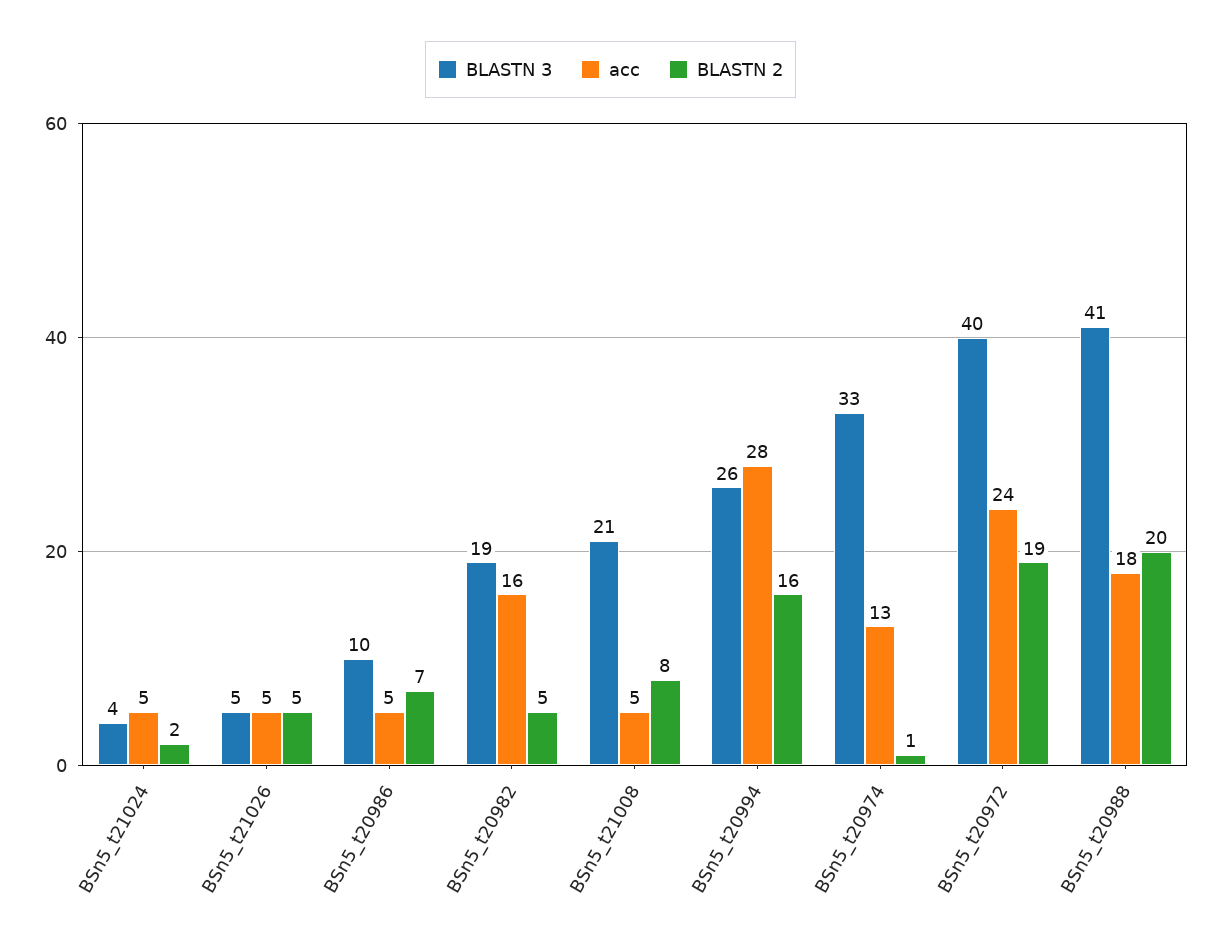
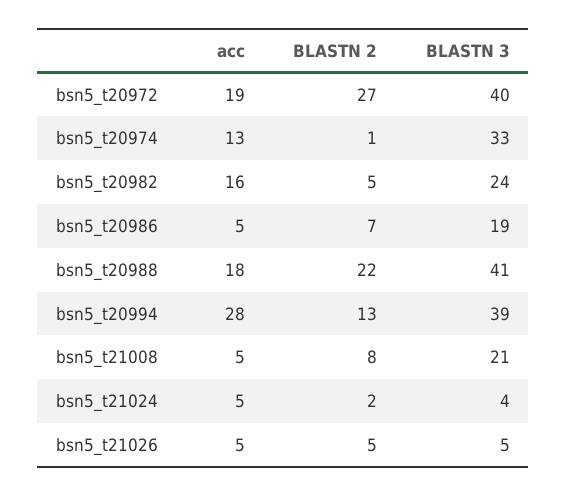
BLASTN 3, BSn5_t20986: 10 -> 19
BLASTN 3, BSn5_t20982: 19 -> 24
BLASTN 3, BSn5_t20994: 26 -> 39
BLASTN 2, BSn5_t20994: 16 -> 13
acc, BSn5_t20972: 24 -> 19
BLASTN 2, BSn5_t20972: 19 -> 27
BLASTN 2, BSn5_t20988: 20 -> 22

